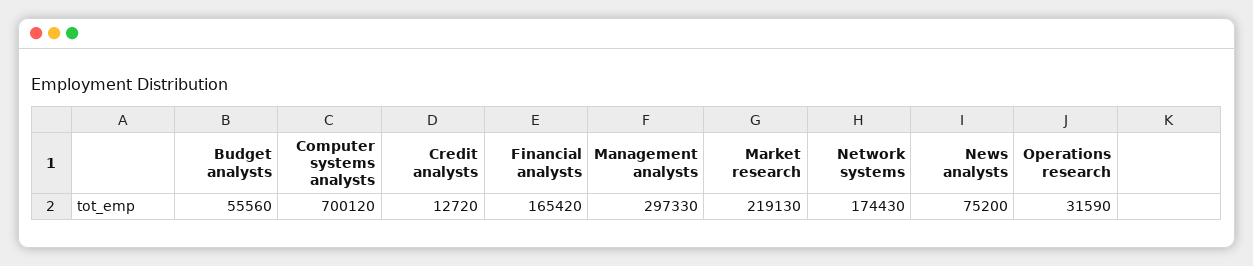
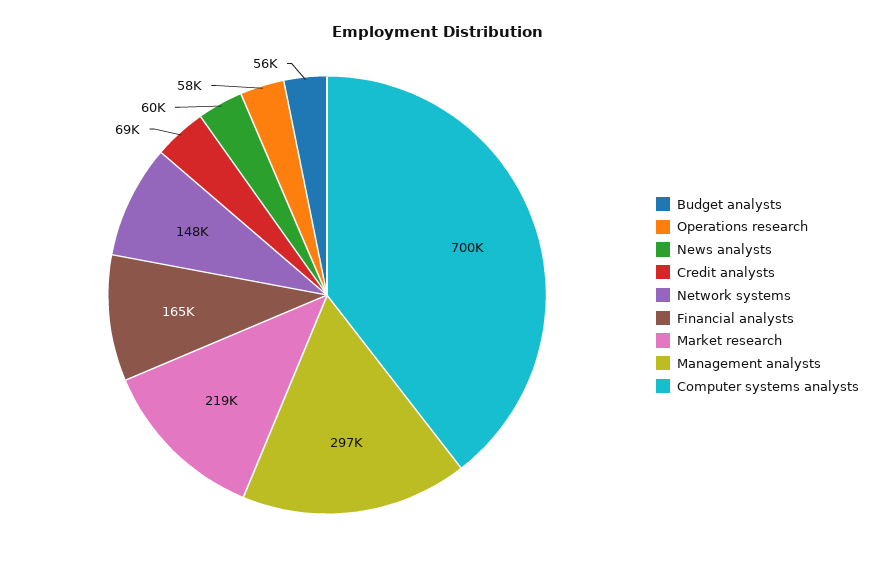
Credit analysts: 12720 -> 69000
Network systems: 174430 -> 148000
News analysts: 75200 -> 60000
Operations research: 31590 -> 58000

